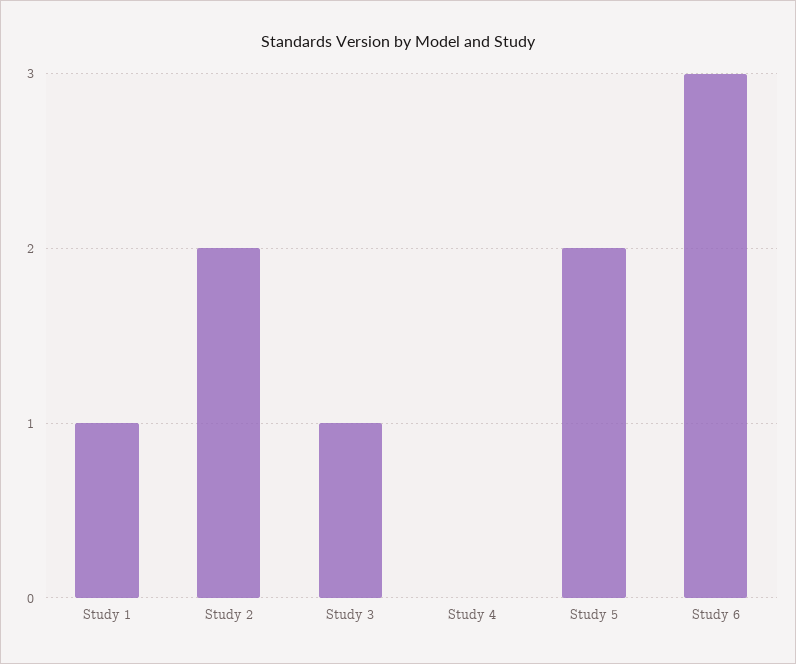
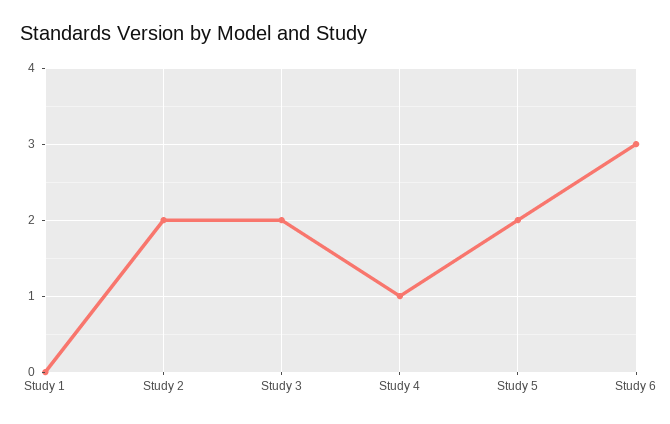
Study 1: 1 -> 0
Study 3: 1 -> 2
Study 4: 0 -> 1

